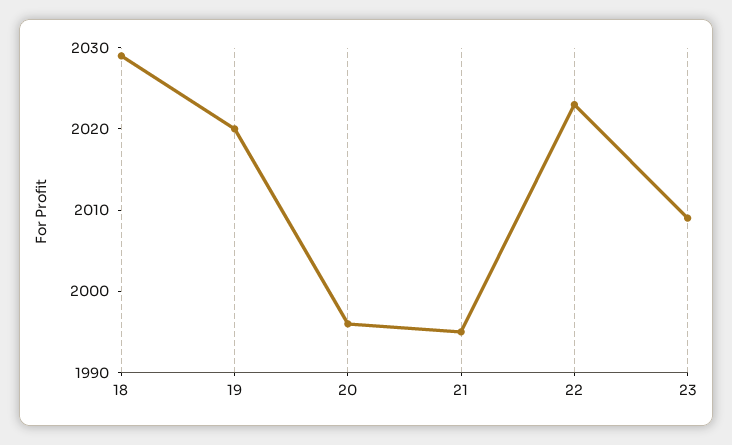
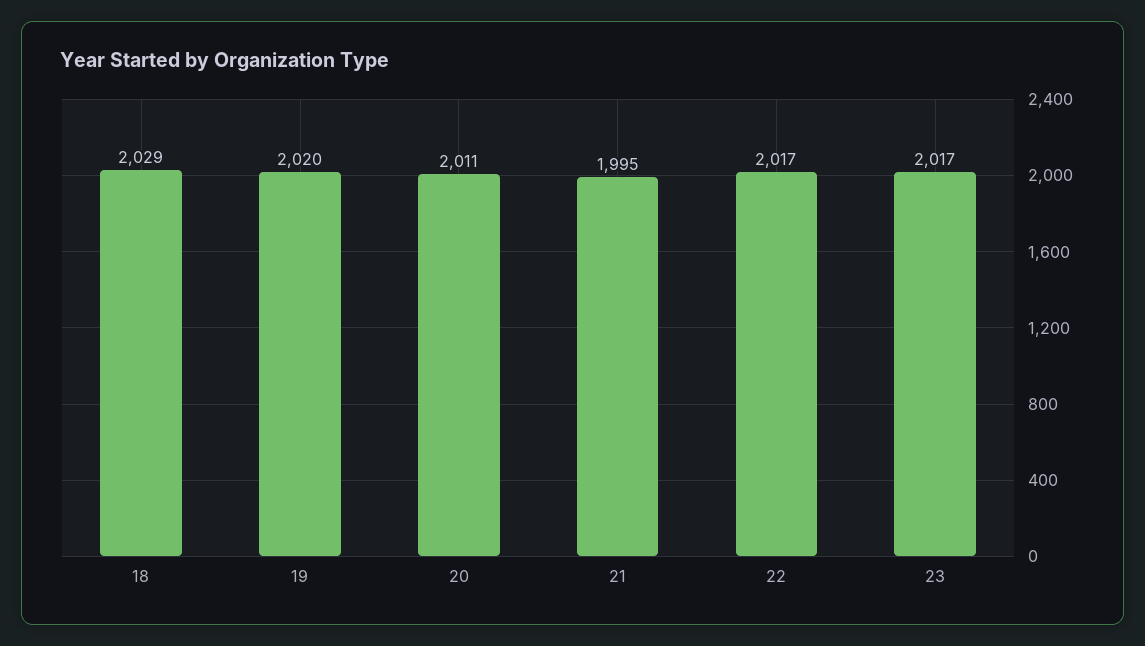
20: 1996 -> 2011
22: 2023 -> 2017
23: 2009 -> 2017

